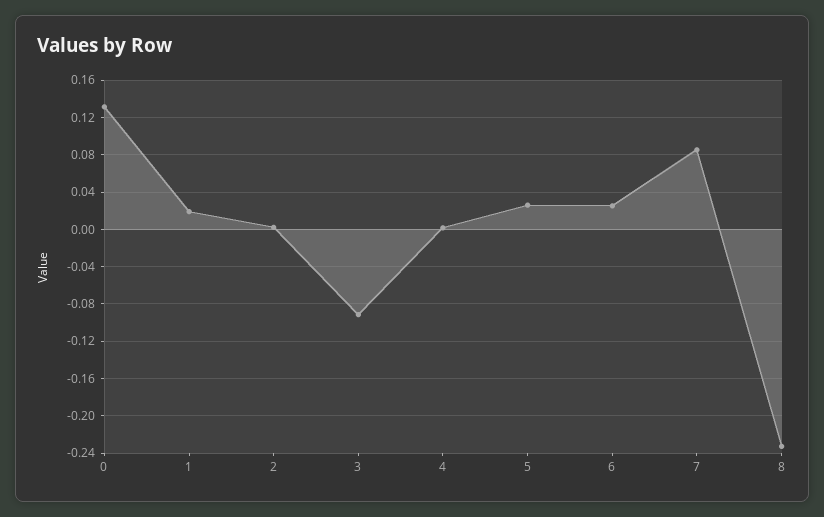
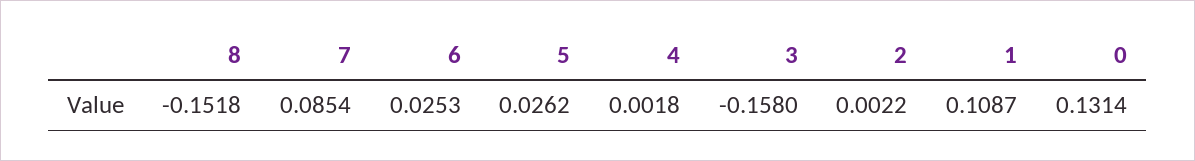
1: 0.02 -> 0.1087
3: -0.09 -> -0.158
8: -0.23 -> -0.1518

